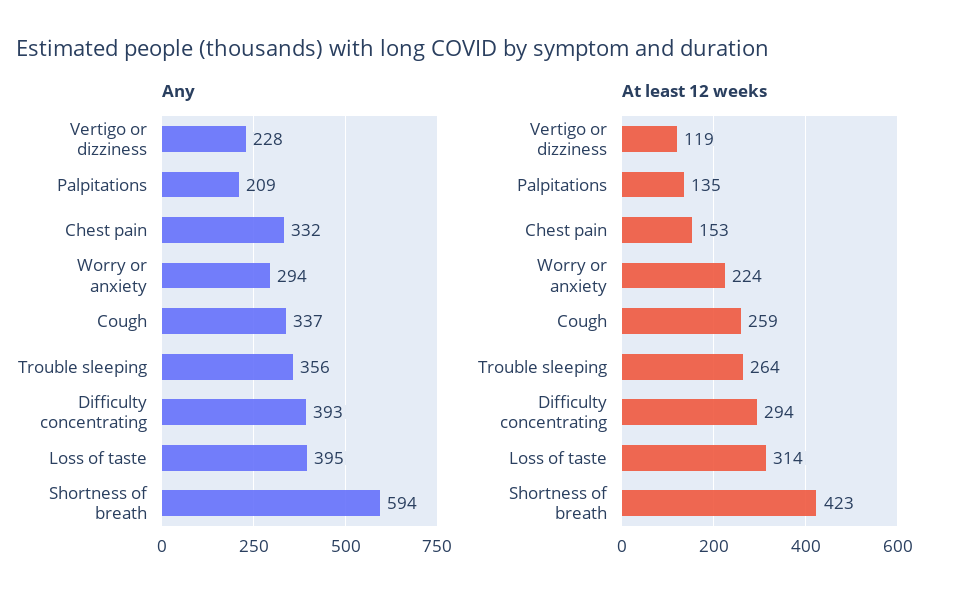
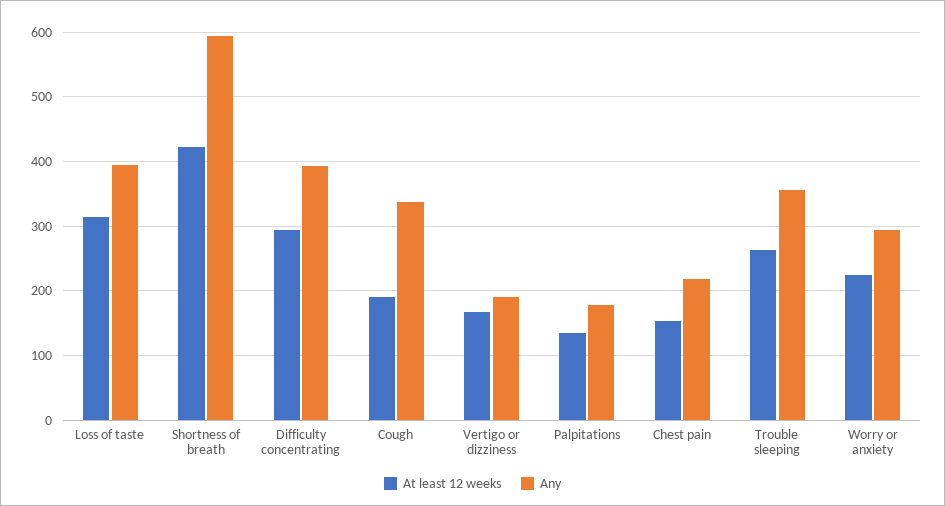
Any, Vertigo or dizziness: 228 -> 190
Any, Palpitations: 209 -> 180
Any, Chest pain: 332 -> 220
At least 12 weeks, Vertigo or dizziness: 119 -> 170
At least 12 weeks, Cough: 259 -> 190

